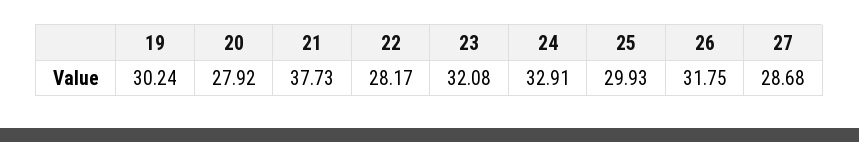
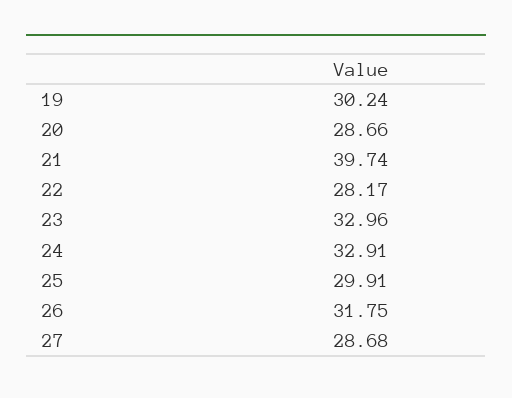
20: 27.92 -> 28.66
21: 37.73 -> 39.74
23: 32.08 -> 32.96
25: 29.93 -> 29.91

